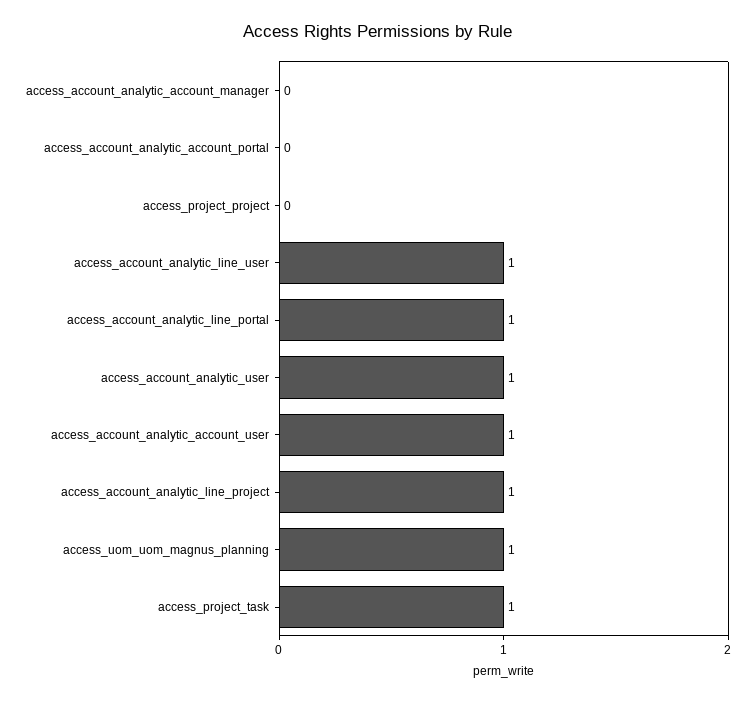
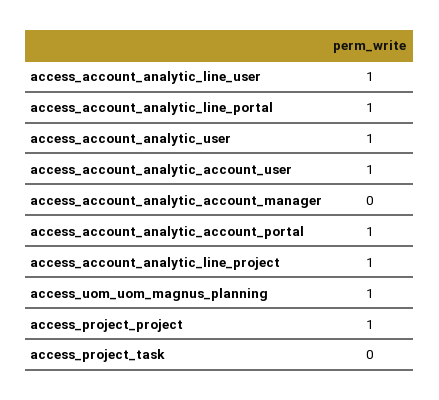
access_account_analytic_account_portal: 0 -> 1
access_project_project: 0 -> 1
access_project_task: 1 -> 0

